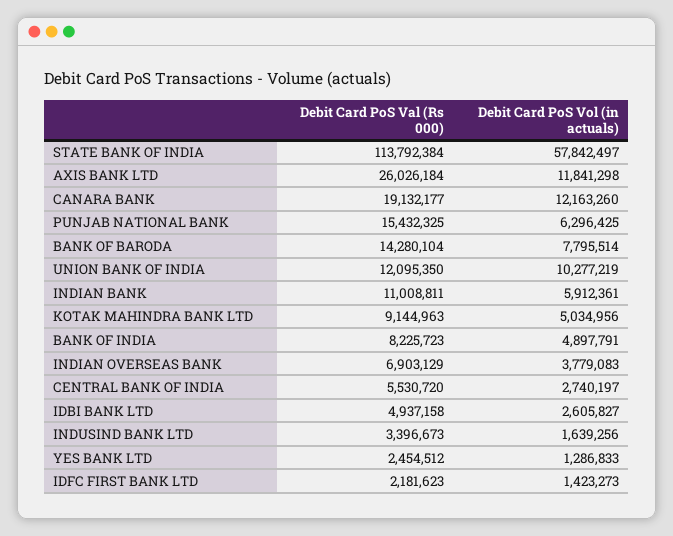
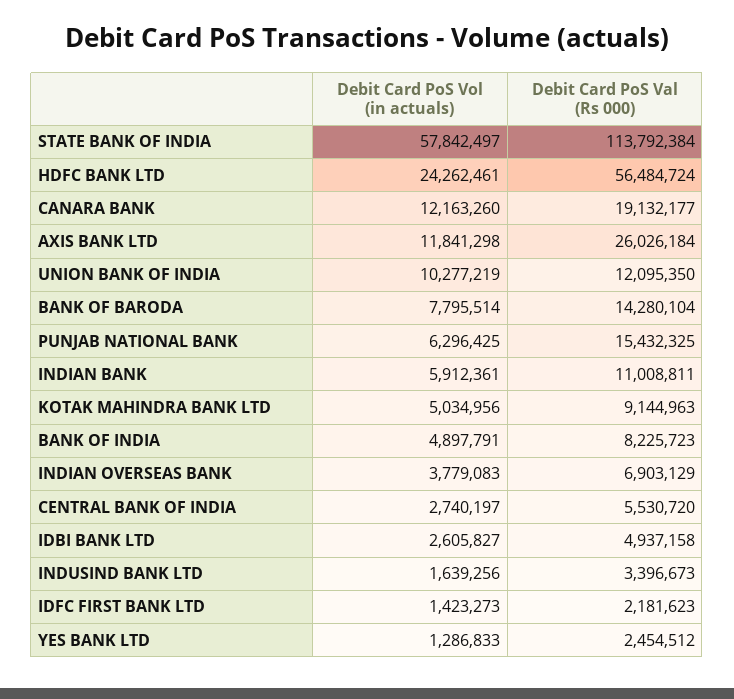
Debit Card PoS Vol (in actuals), HDFC BANK LTD: none -> 24262461
Debit Card PoS Val (Rs 000), HDFC BANK LTD: none -> 56484724

